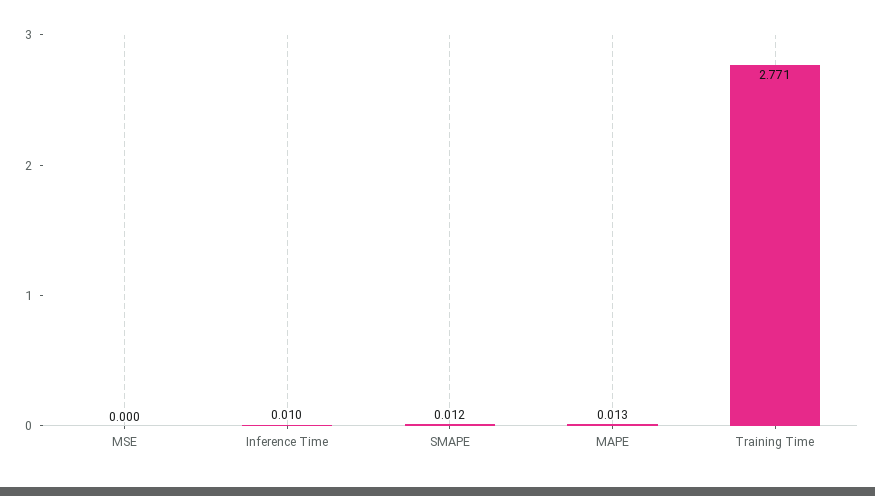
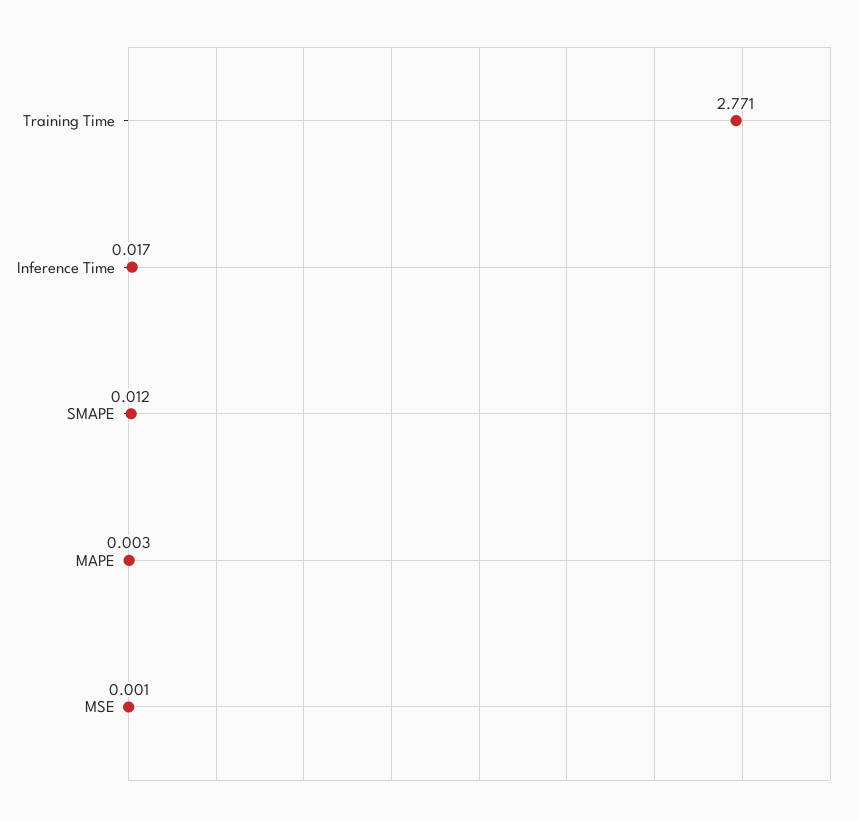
MSE: 0 -> 0.001
Inference Time: 0.01 -> 0.017
MAPE: 0.013 -> 0.003

